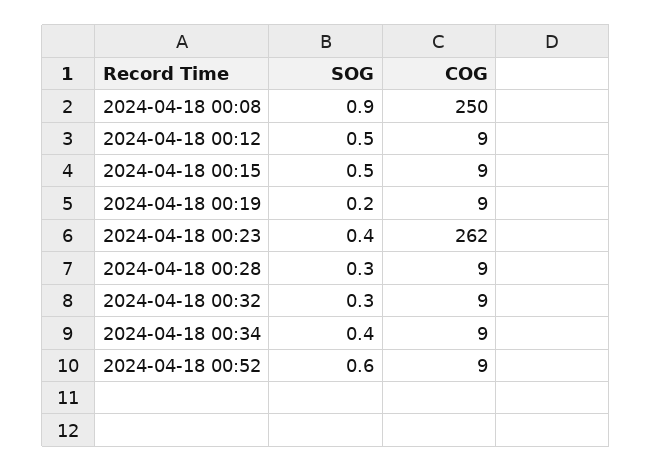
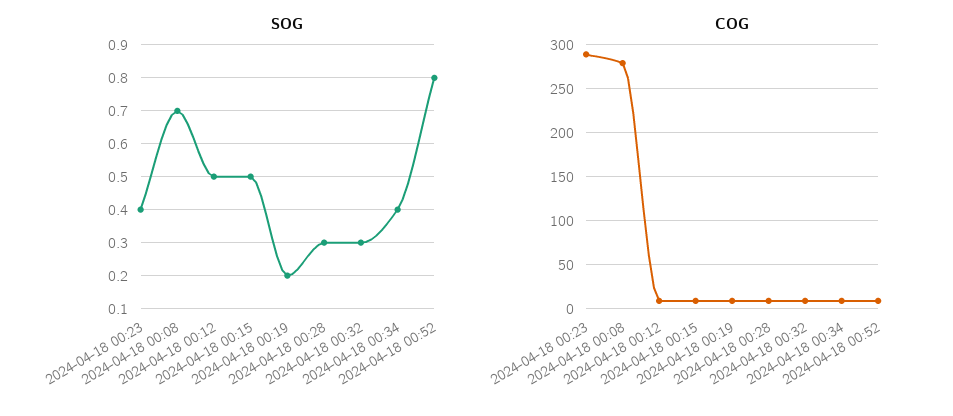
SOG, 2024-04-18 00:08: 0.9 -> 0.7
COG, 2024-04-18 00:08: 250 -> 280
COG, 2024-04-18 00:23: 262 -> 290
SOG, 2024-04-18 00:52: 0.6 -> 0.8

